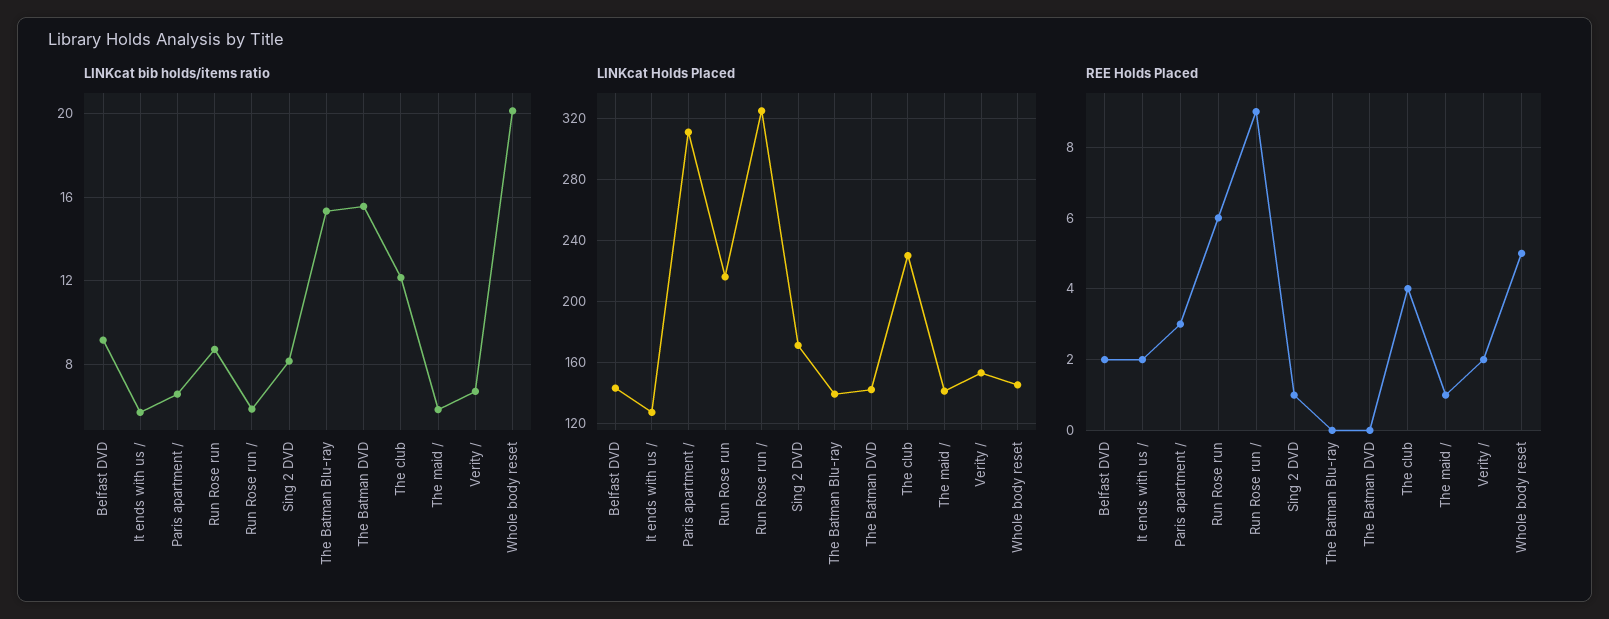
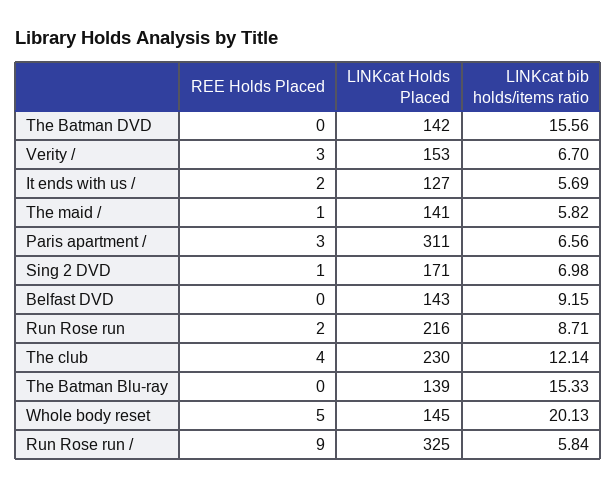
LINKcat bib holds/items ratio, Sing 2 DVD: 8 -> 6.98
REE Holds Placed, Belfast DVD: 2 -> 0
REE Holds Placed, Run Rose run: 6 -> 2
REE Holds Placed, Verity /: 2 -> 3

